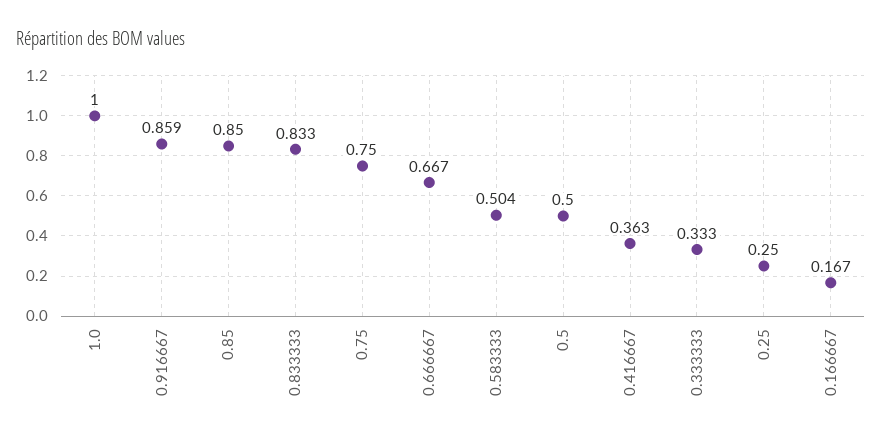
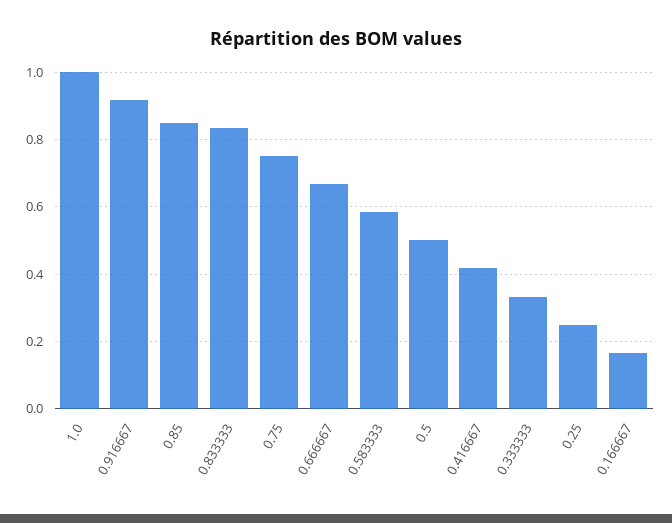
0.916667: 0.859 -> 0.92
0.583333: 0.504 -> 0.58
0.416667: 0.363 -> 0.42

